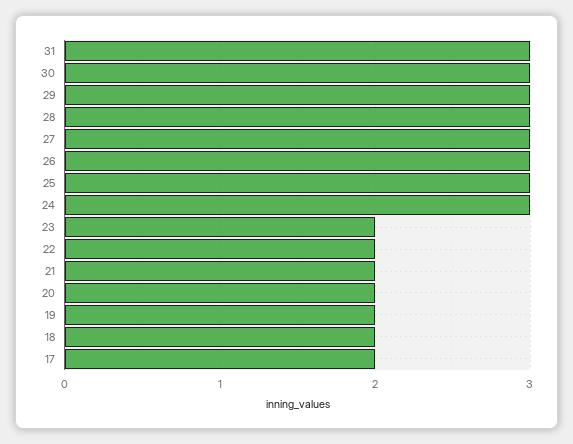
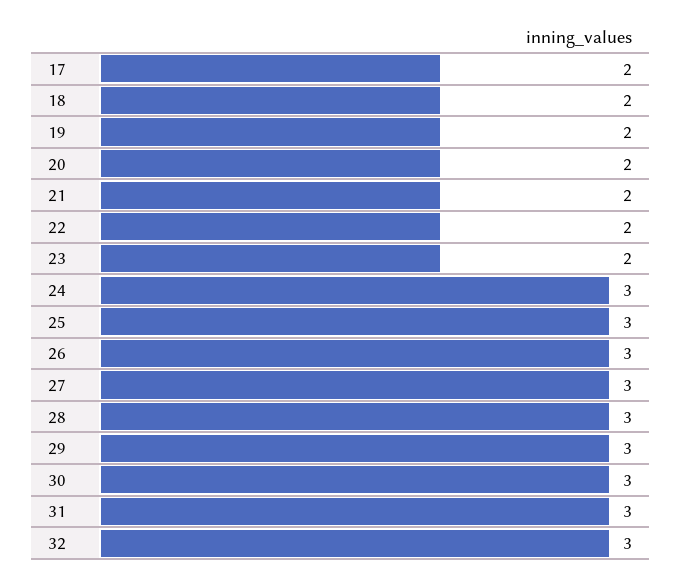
32: none -> 3

